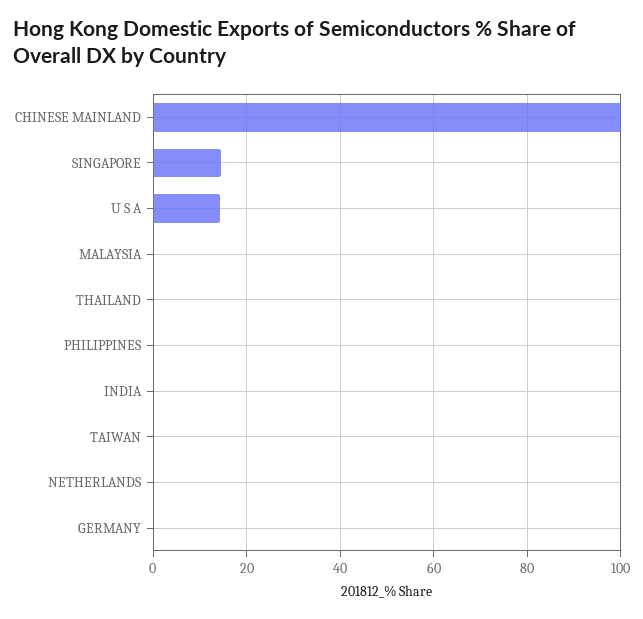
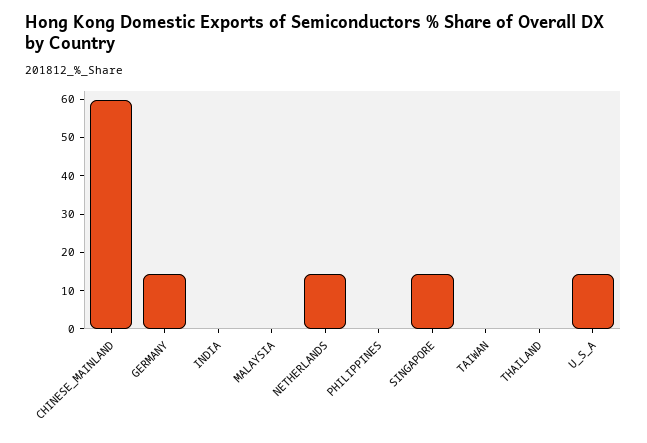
CHINESE MAINLAND: 100 -> 60
NETHERLANDS: 0 -> 15
GERMANY: 0 -> 15

